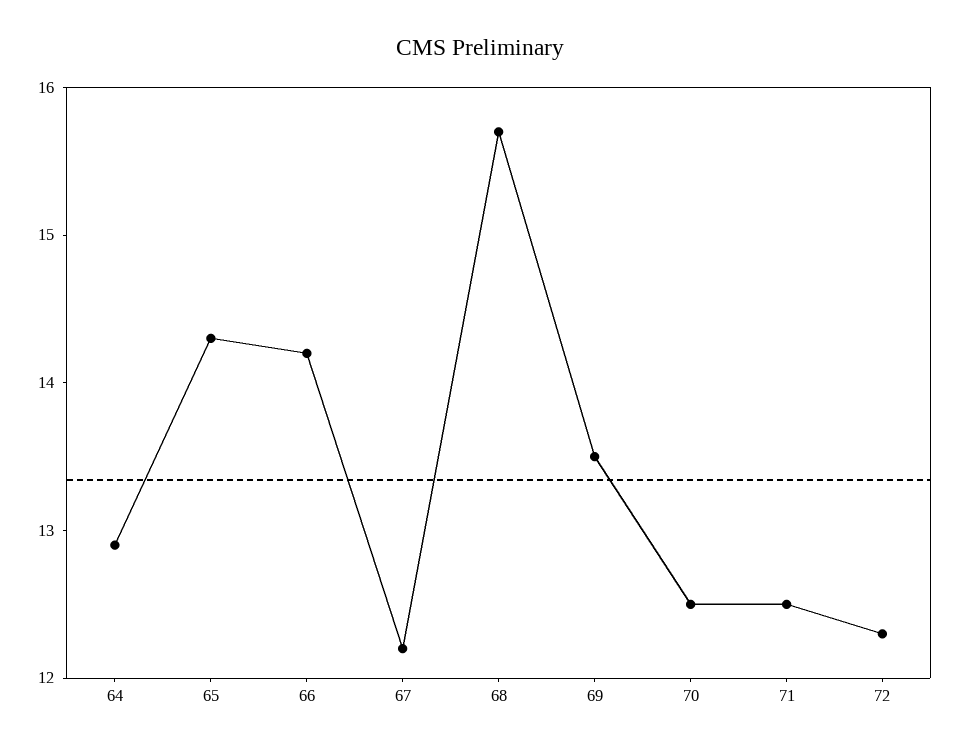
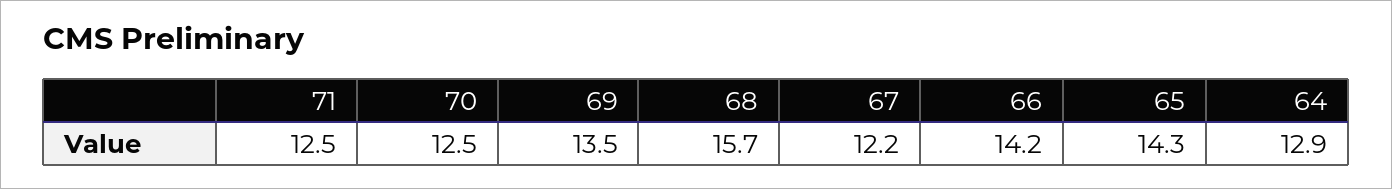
72: 12.3 -> none

